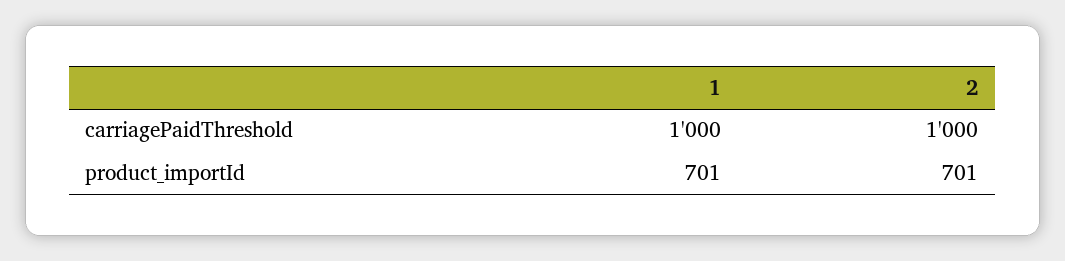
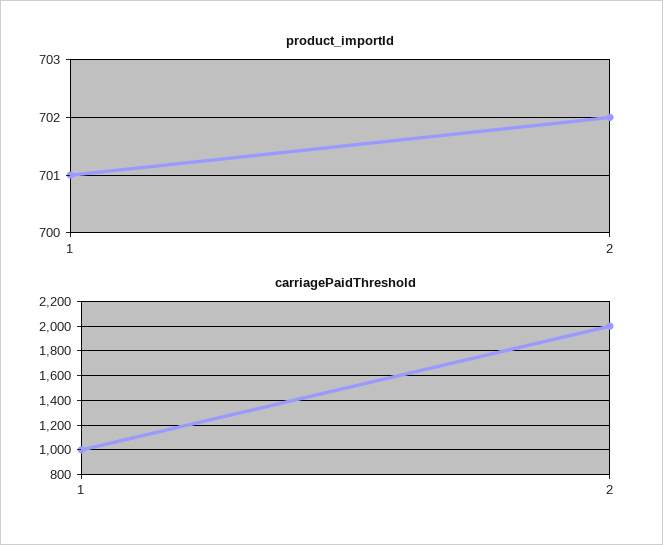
carriagePaidThreshold, 2: 1000 -> 2000
product_importId, 2: 701 -> 702

